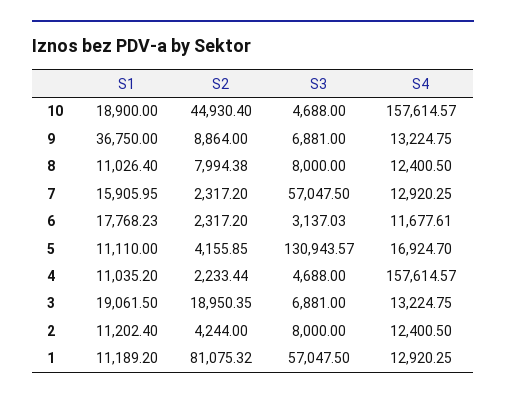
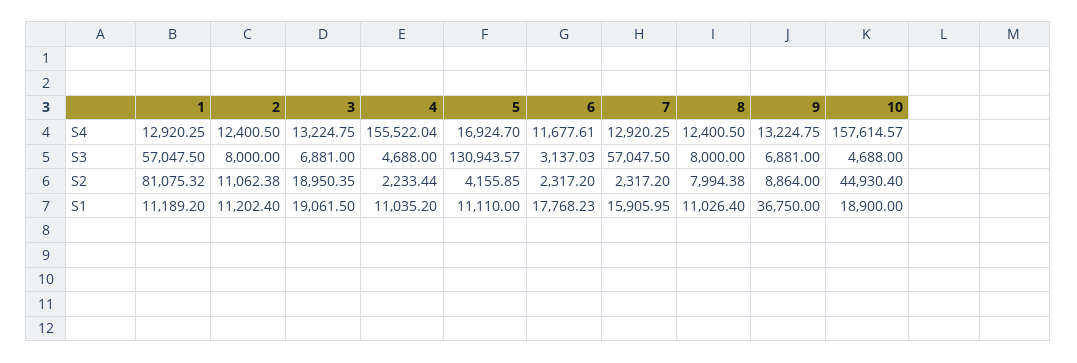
S4, 4: 157614.57 -> 155522.04
S2, 2: 4244 -> 11062.38

